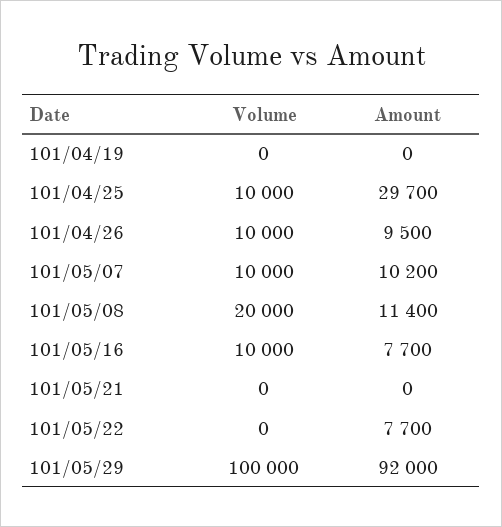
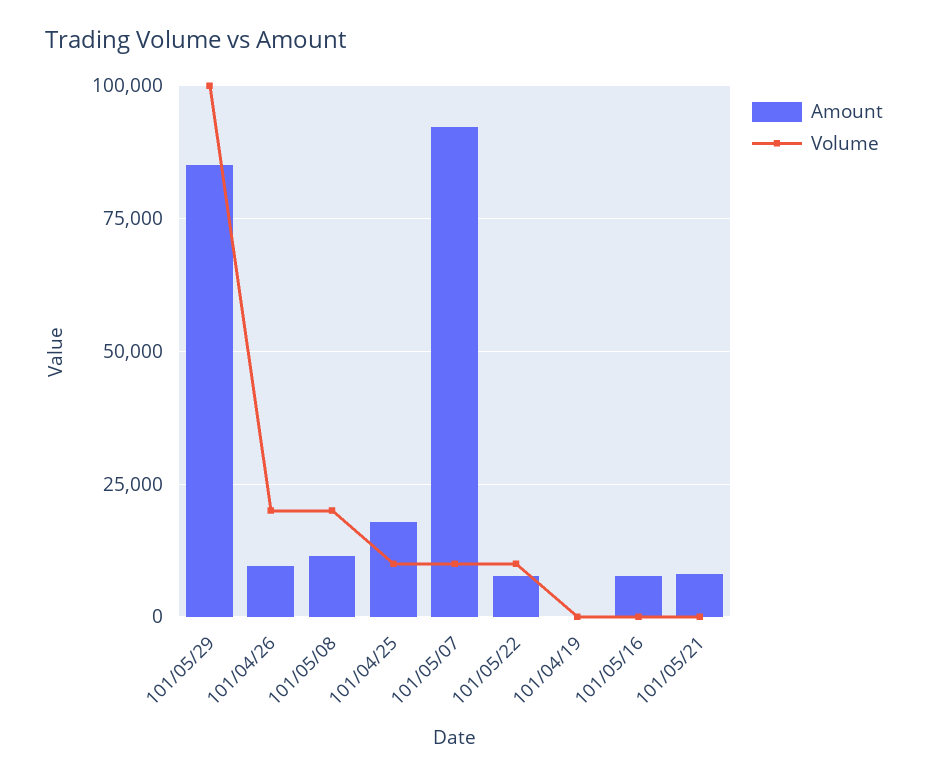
Amount, 101/04/25: 29700 -> 17500
Volume, 101/04/26: 10000 -> 20000
Amount, 101/05/07: 10200 -> 92500
Volume, 101/05/16: 10000 -> 0
Amount, 101/05/21: 0 -> 7500
Volume, 101/05/22: 0 -> 10000
Amount, 101/05/29: 92000 -> 85000

